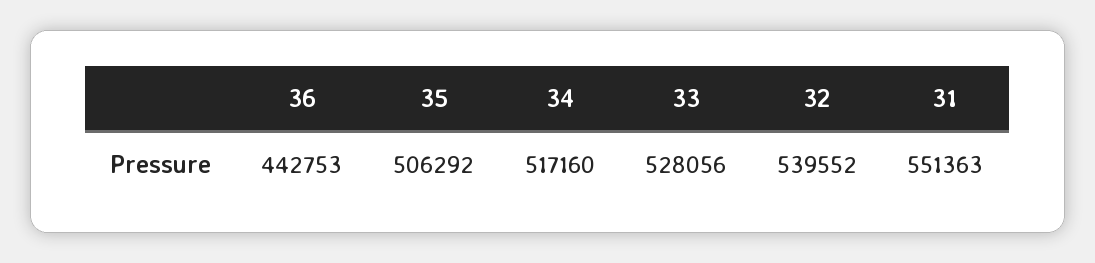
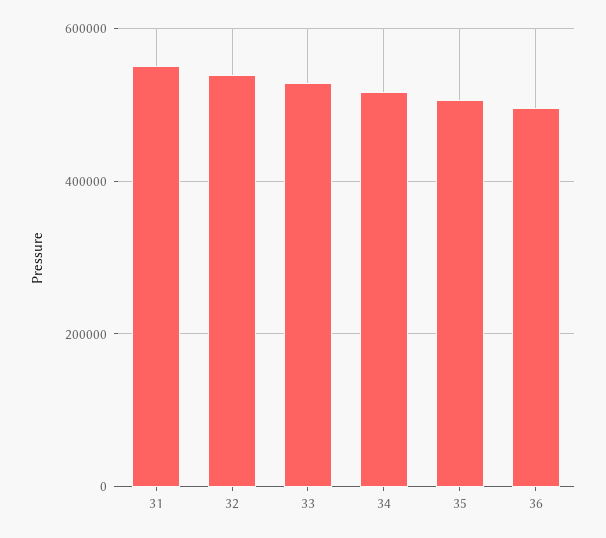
36: 442753 -> 500000

